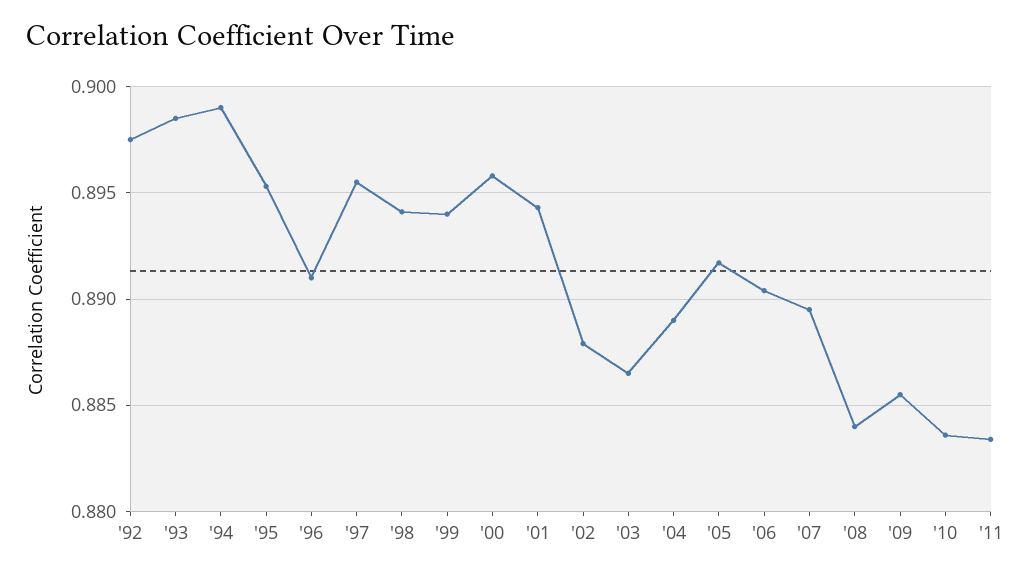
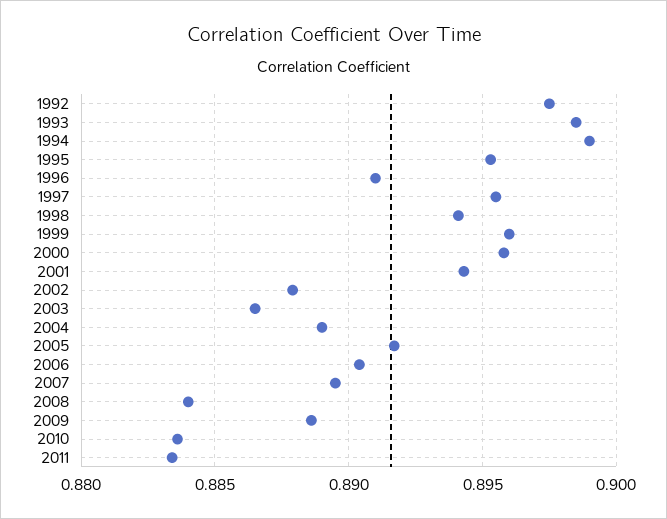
'99: 0.894 -> 0.896
'09: 0.8855 -> 0.8885

